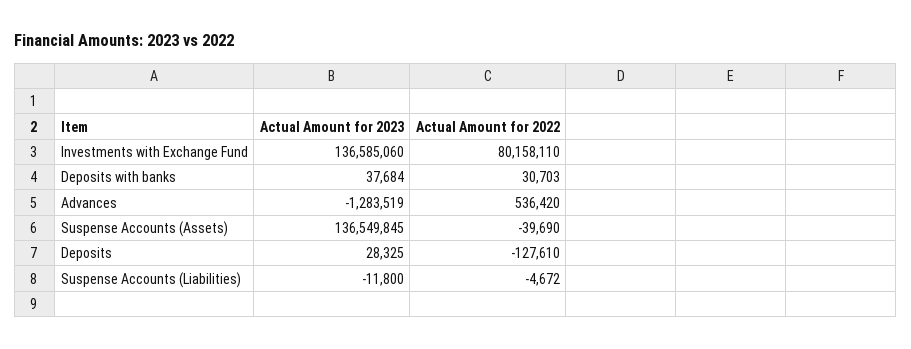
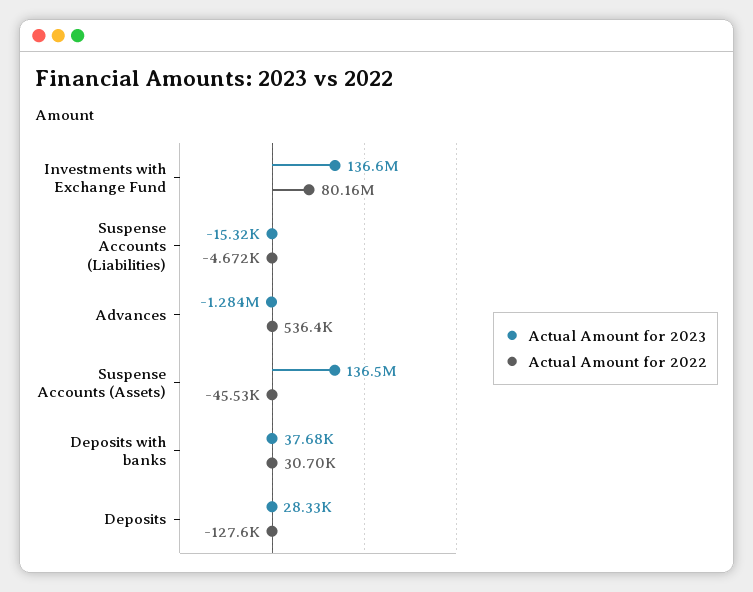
Actual Amount for 2022, Suspense Accounts (Assets): -39690 -> -45530
Actual Amount for 2023, Suspense Accounts (Liabilities): -11800 -> -15320

